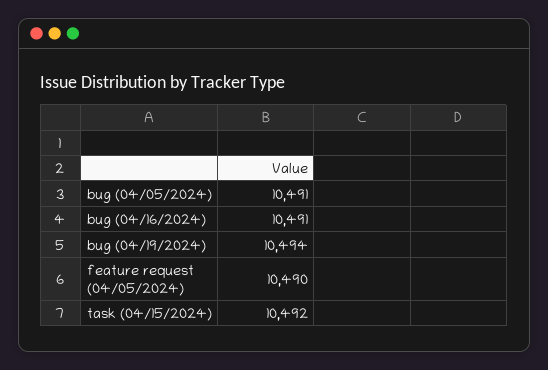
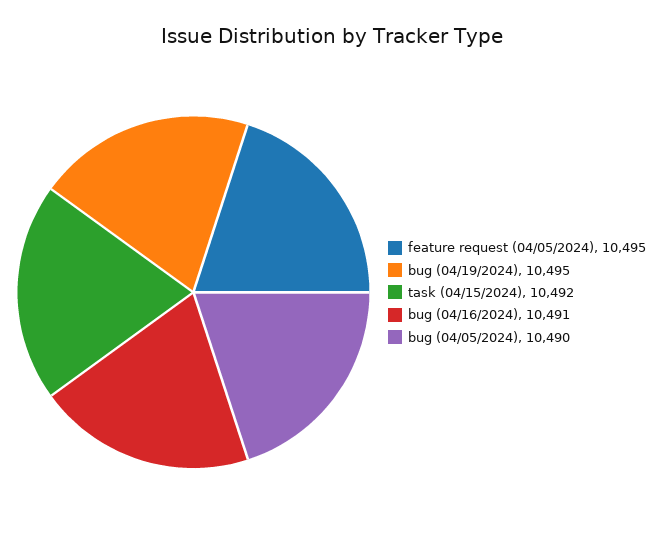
bug (04/05/2024): 10491 -> 10490
bug (04/19/2024): 10494 -> 10495
feature request (04/05/2024): 10490 -> 10495

